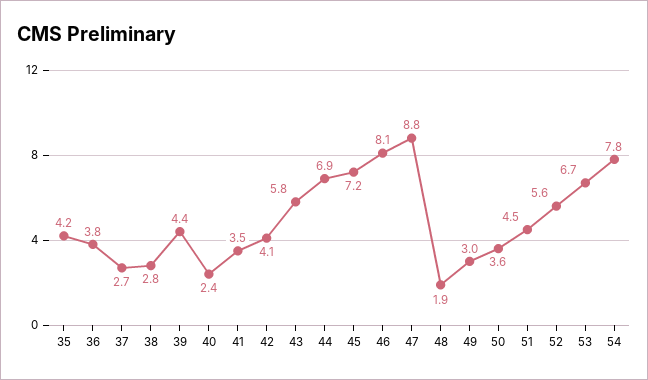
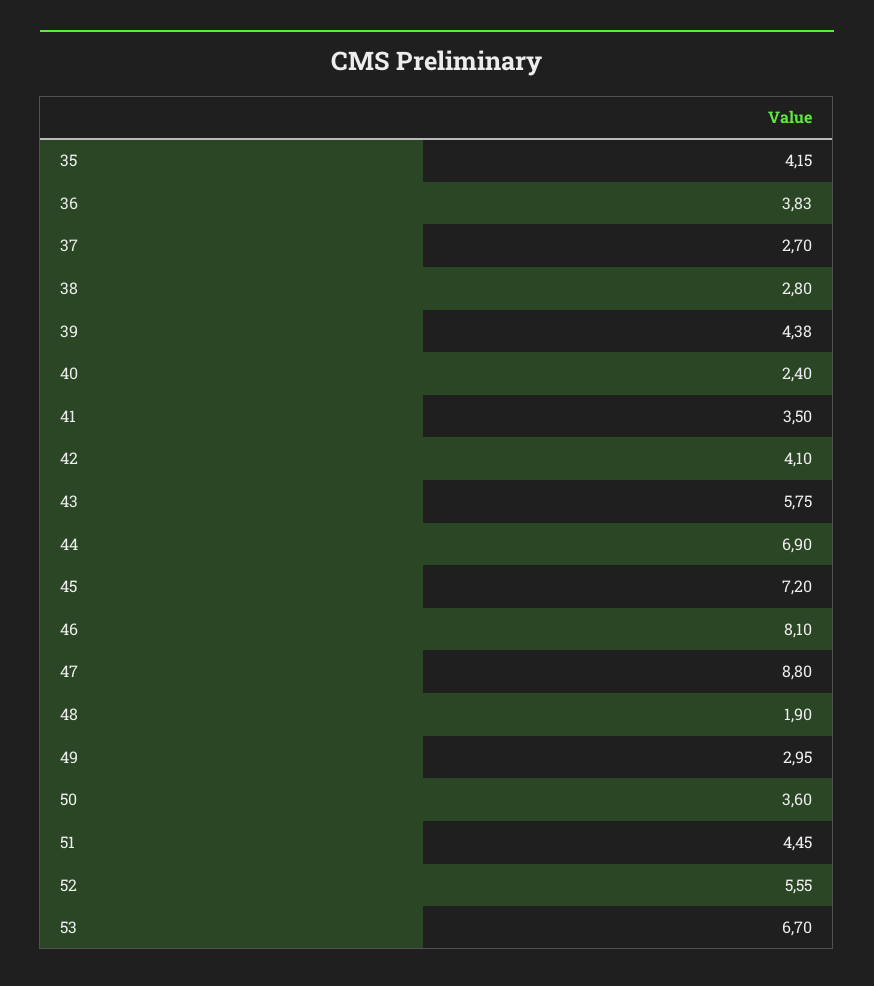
54: 7.8 -> none

